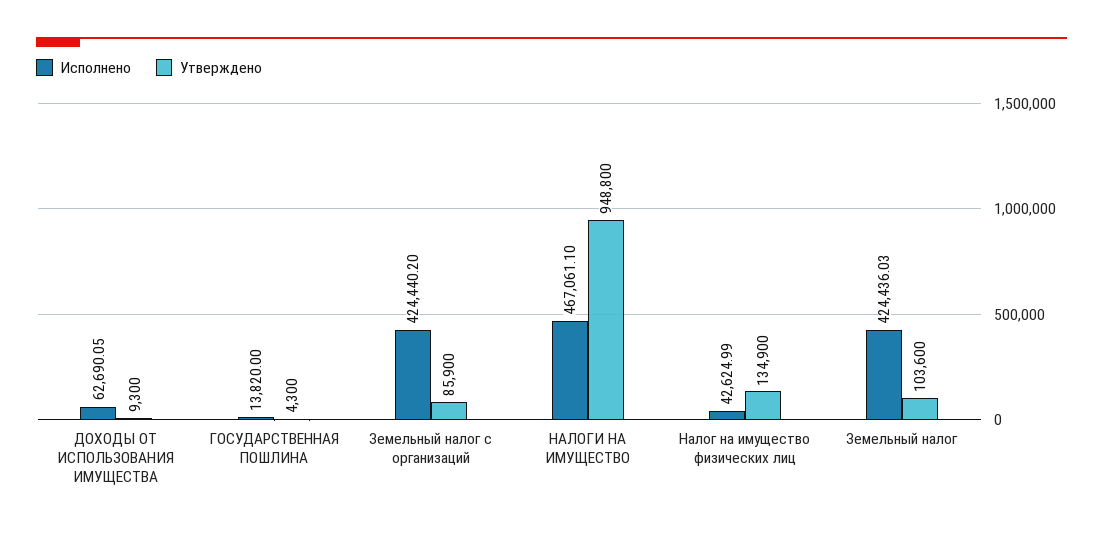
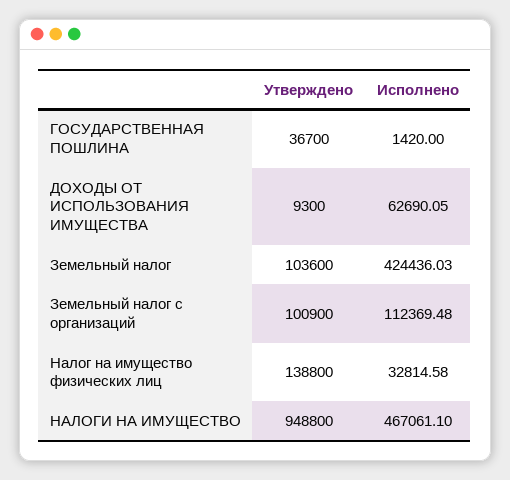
Исполнено, ГОСУДАРСТВЕННАЯ ПОШЛИНА: 13820 -> 1420
Утверждено, ГОСУДАРСТВЕННАЯ ПОШЛИНА: 4300 -> 36700
Исполнено, Земельный налог с организаций: 424440.2 -> 112369.48
Утверждено, Земельный налог с организаций: 85900 -> 100900
Исполнено, Налог на имущество физических лиц: 42624.99 -> 32814.58
Утверждено, Налог на имущество физических лиц: 134900 -> 138800

